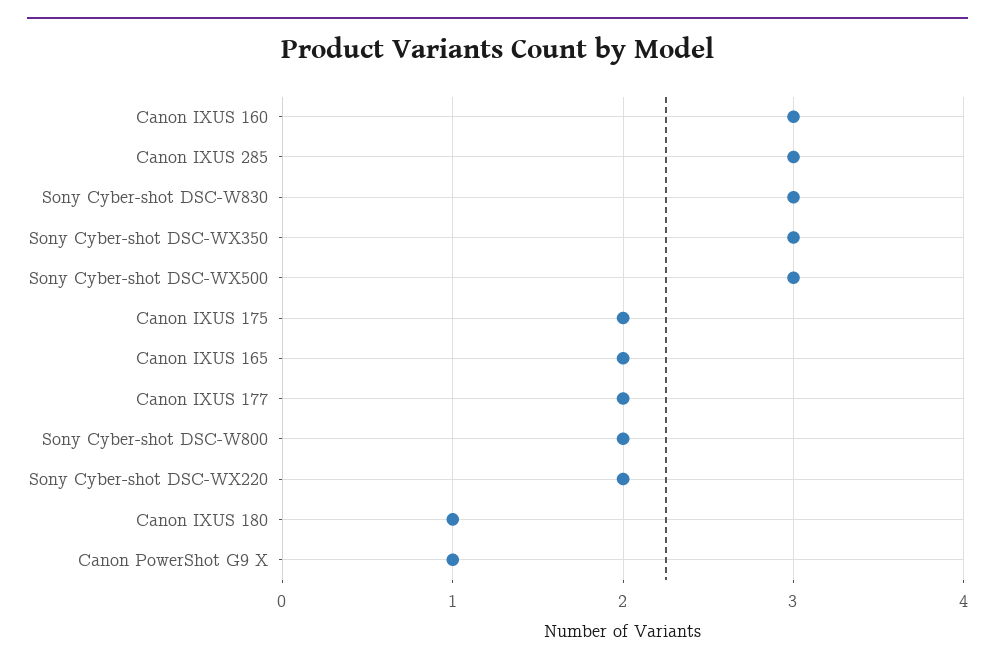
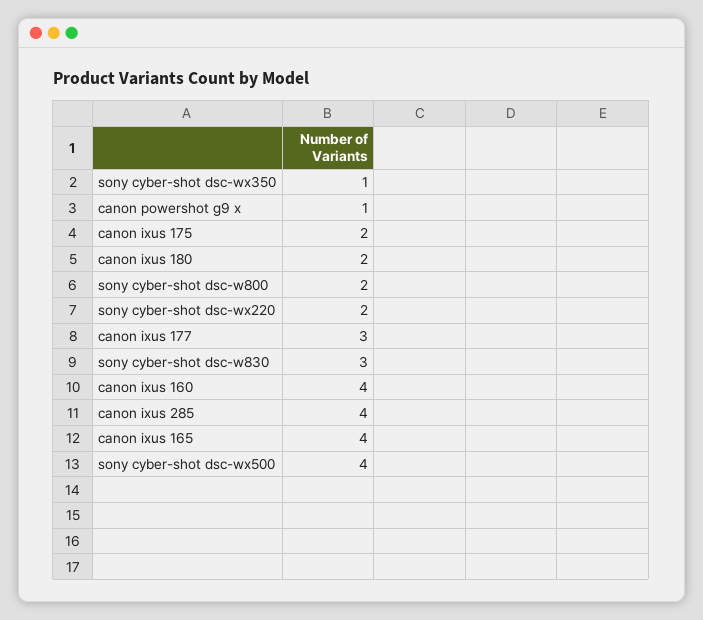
Canon IXUS 160: 3 -> 4
Canon IXUS 285: 3 -> 4
Sony Cyber-shot DSC-WX350: 3 -> 1
Sony Cyber-shot DSC-WX500: 3 -> 4
Canon IXUS 165: 2 -> 4
Canon IXUS 177: 2 -> 3
Canon IXUS 180: 1 -> 2

